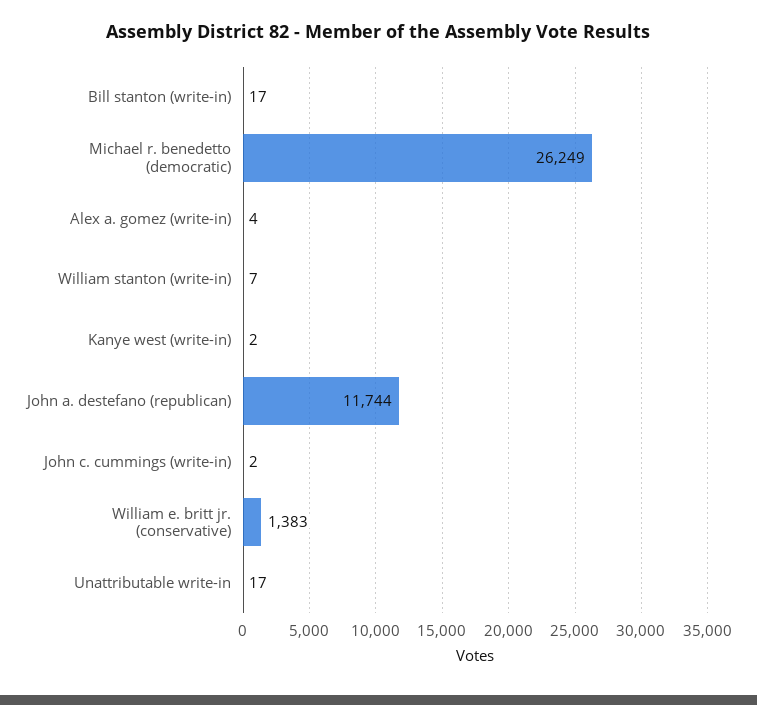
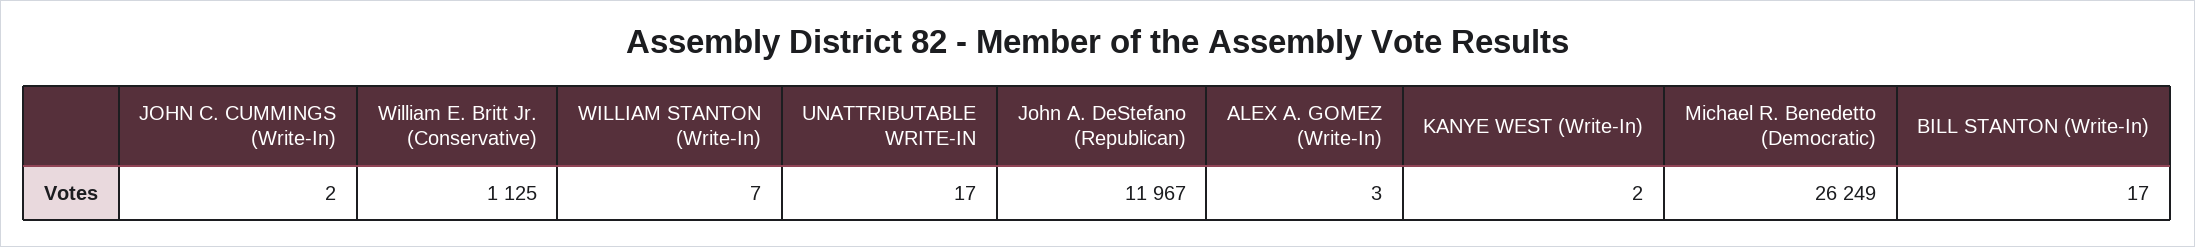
Alex a. gomez (write-in): 4 -> 3
John a. destefano (republican): 11744 -> 11967
William e. britt jr. (conservative): 1383 -> 1125

